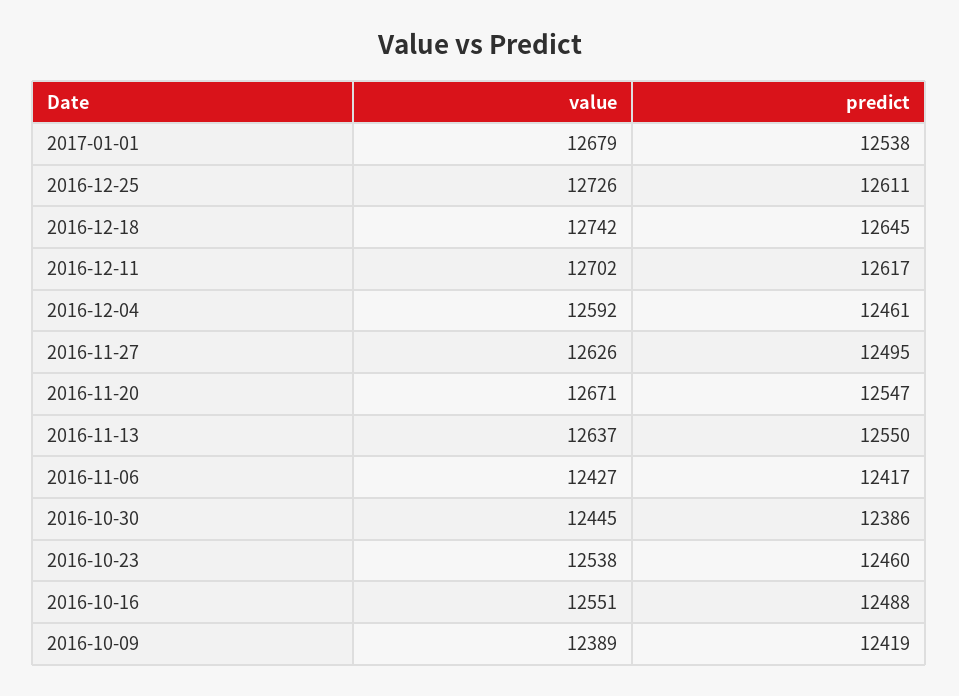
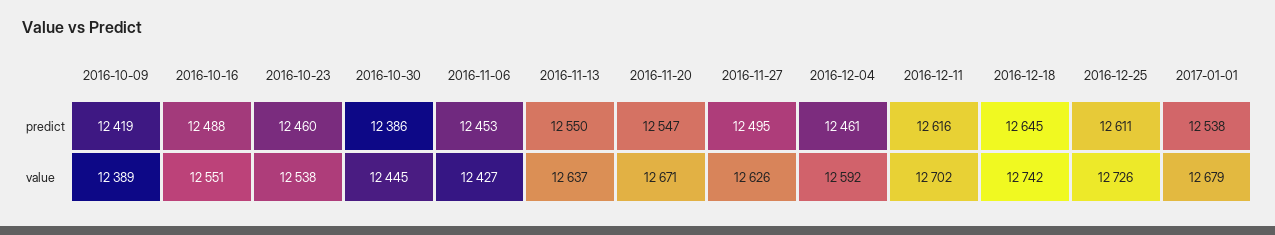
predict, 2016-12-11: 12617 -> 12616
predict, 2016-11-06: 12417 -> 12453

